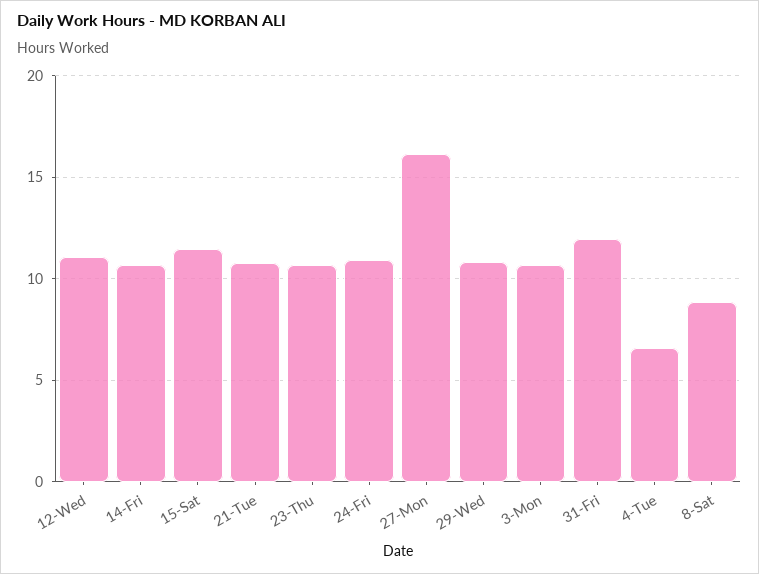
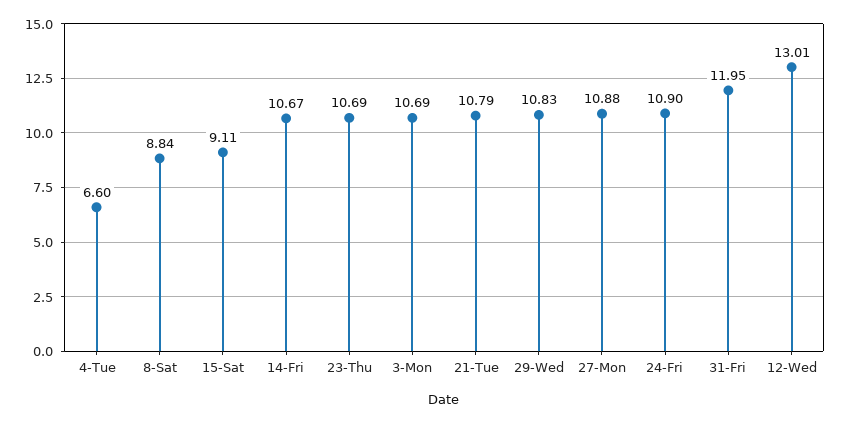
12-Wed: 11 -> 13.01
15-Sat: 11.5 -> 9.11
27-Mon: 16 -> 10.88

